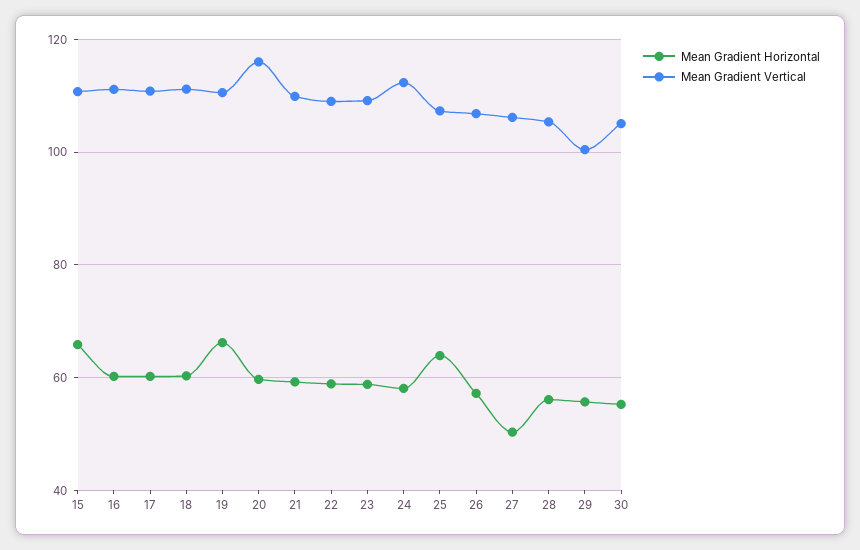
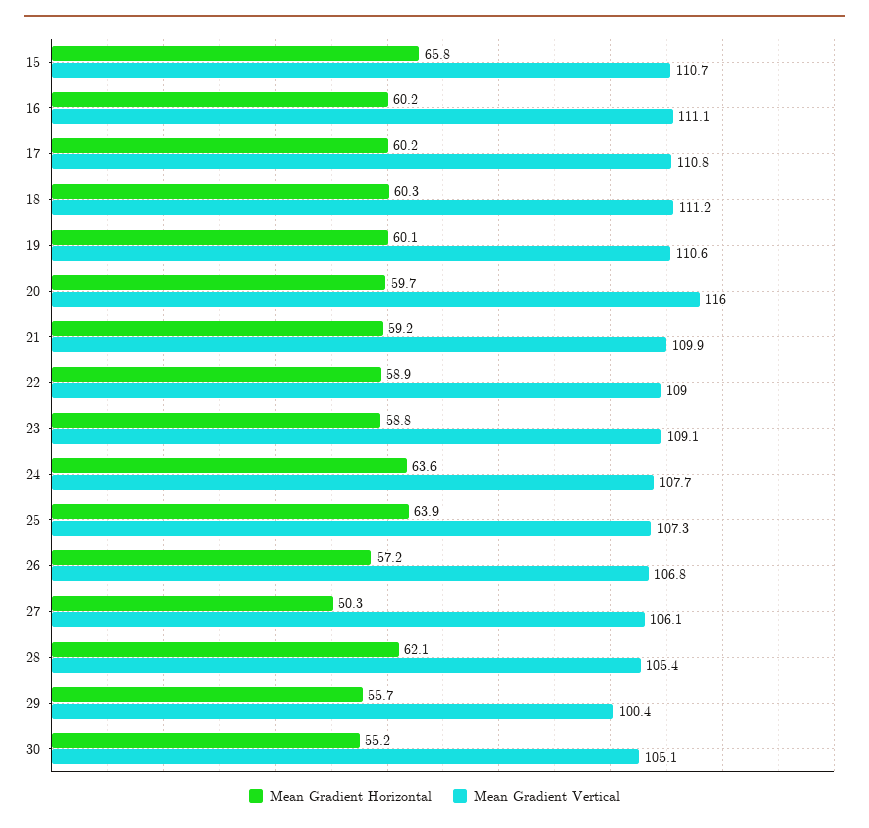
Mean Gradient Horizontal, 19: 66 -> 60.1
Mean Gradient Horizontal, 24: 58 -> 63.6
Mean Gradient Vertical, 24: 112 -> 107.7
Mean Gradient Horizontal, 28: 56 -> 62.1

